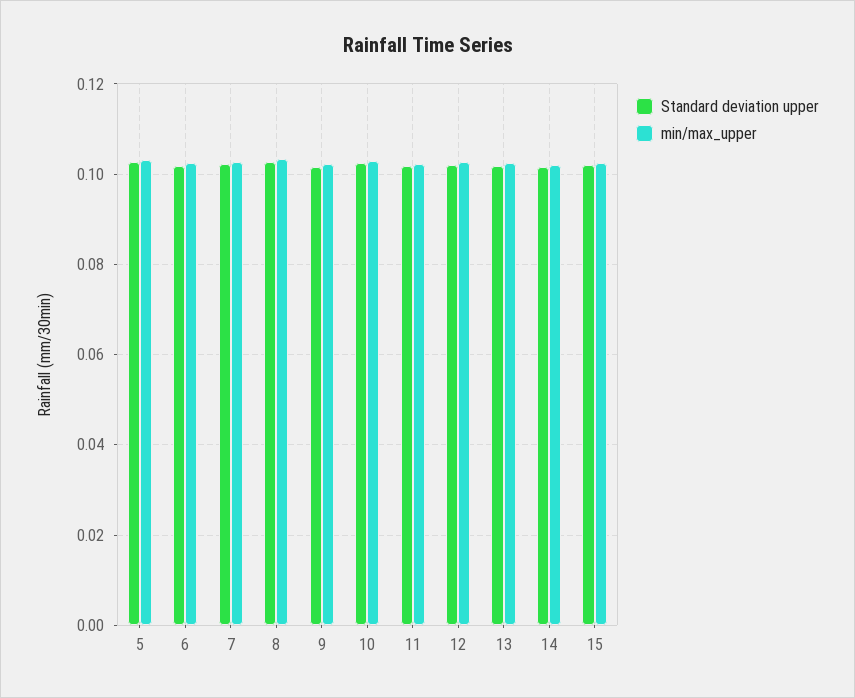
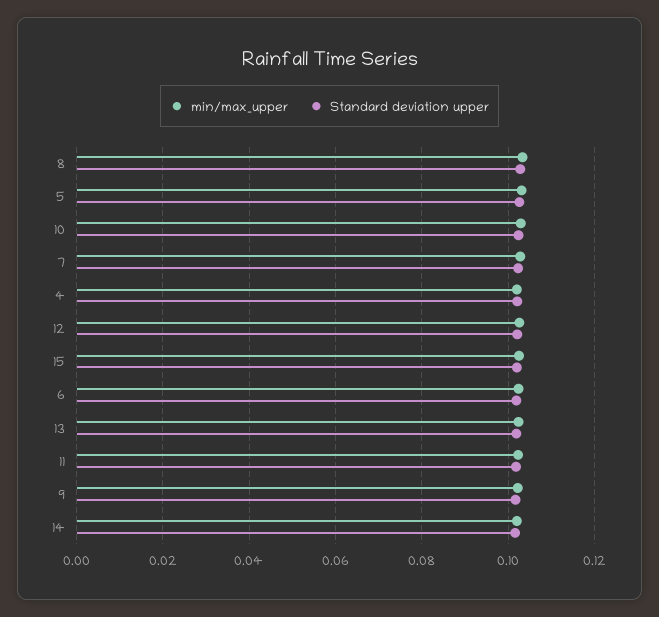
min/max_upper, 4: none -> 0.102
Standard deviation upper, 4: none -> 0.102

